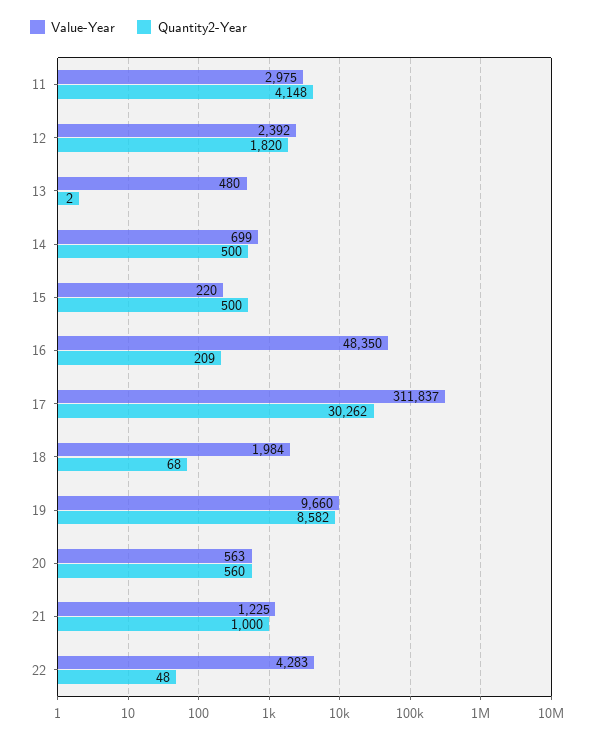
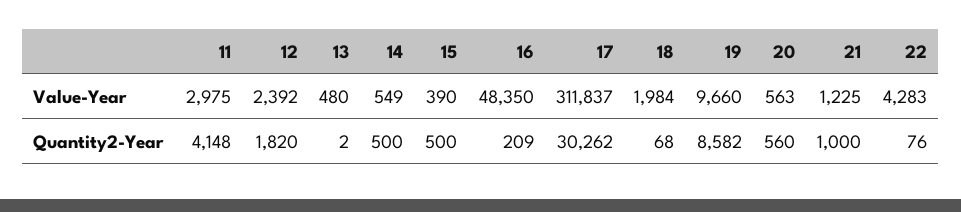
Value-Year, 14: 699 -> 549
Value-Year, 15: 220 -> 390
Quantity2-Year, 22: 48 -> 76

